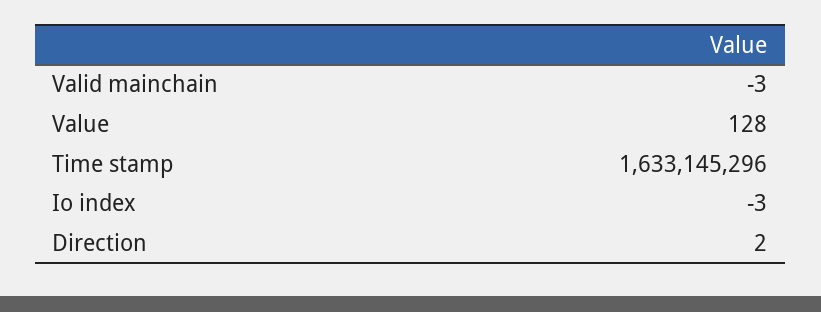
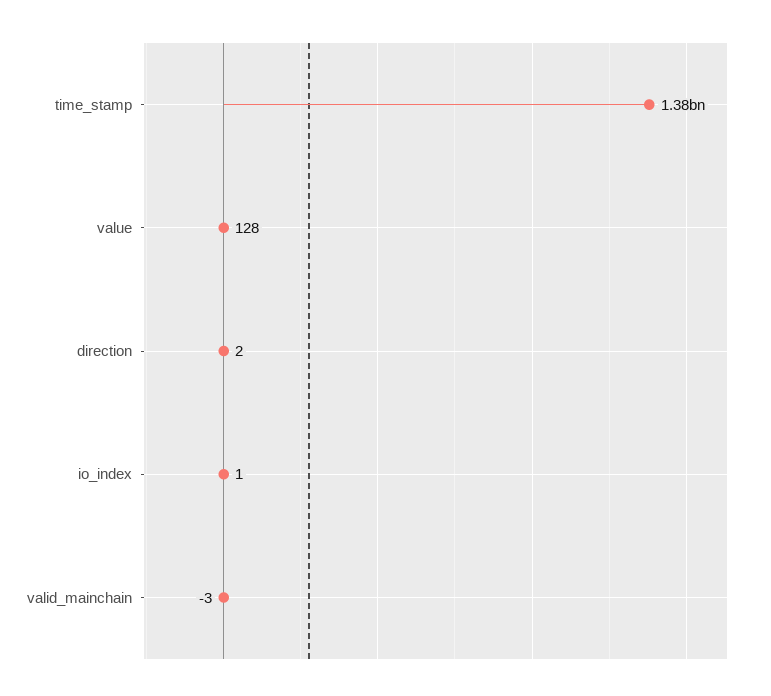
Time stamp: 1633145296 -> 1380000000
Io index: -3 -> 1

